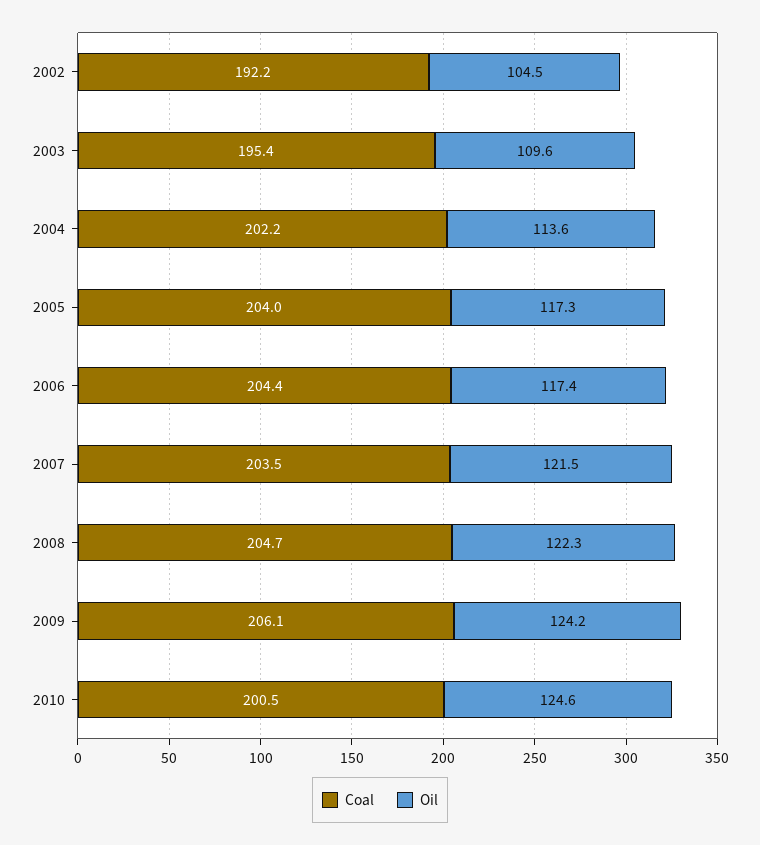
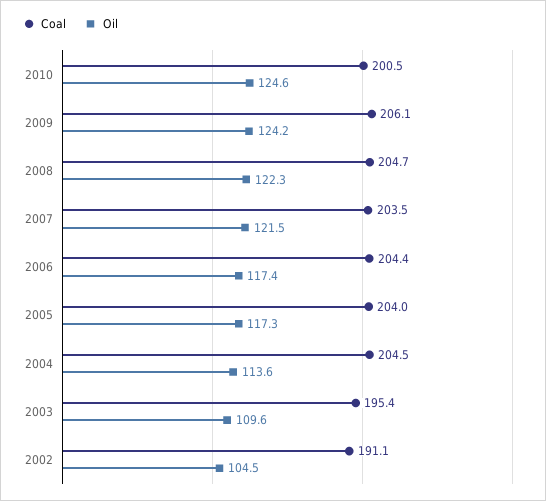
Coal, 2002: 192.2 -> 191.1
Coal, 2004: 202.2 -> 204.5

